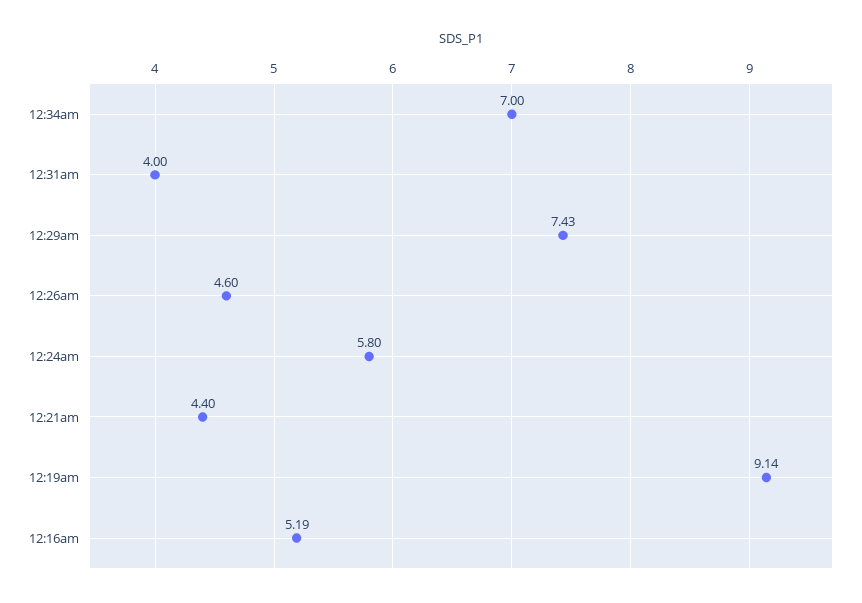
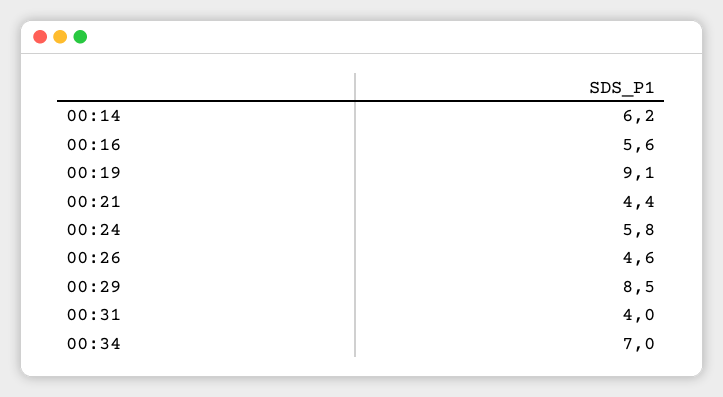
12:29am: 7.43 -> 8.5
12:16am: 5.19 -> 5.6
00:14: none -> 6.2

